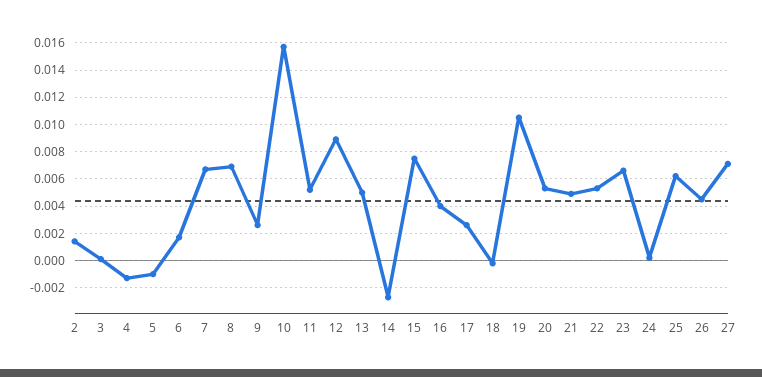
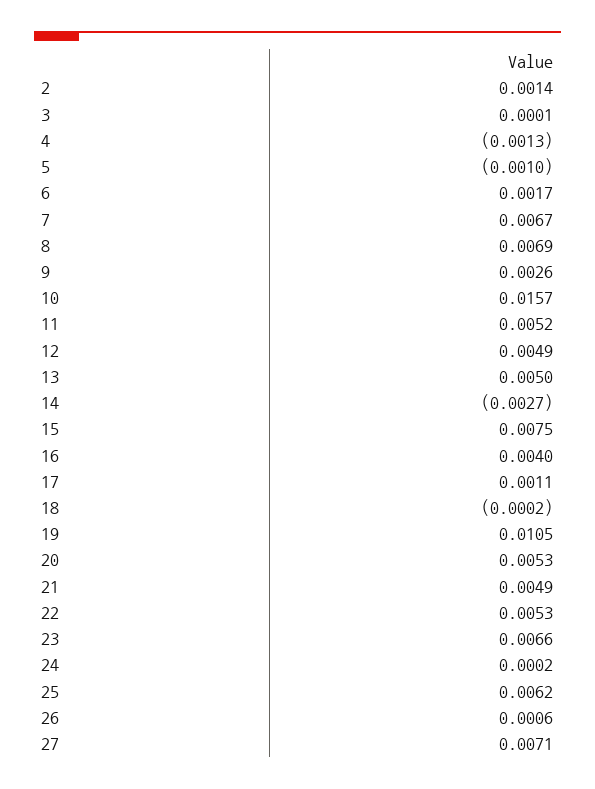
12: 0.009 -> 0.0049
17: 0.0025 -> 0.0011
26: 0.0045 -> 0.0006

